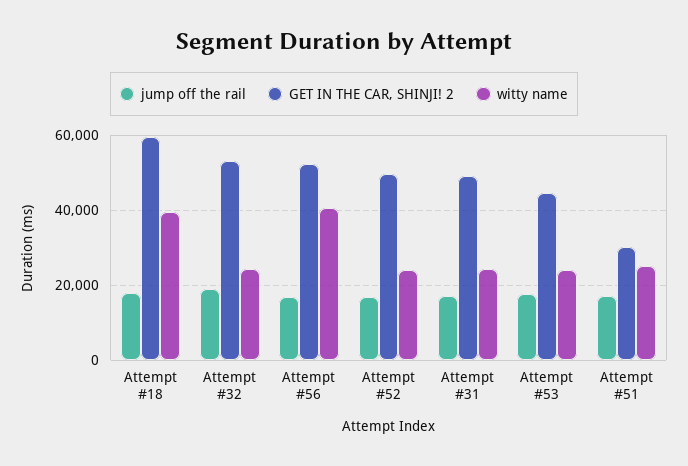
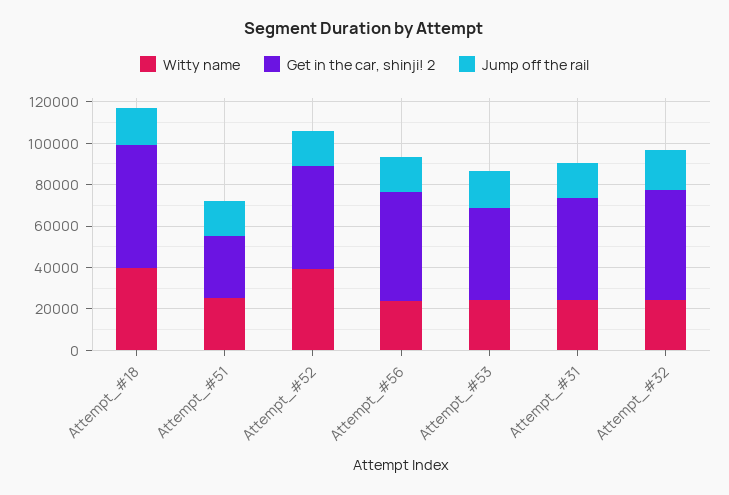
witty name, Attempt #56: 40000 -> 25000
witty name, Attempt #52: 24000 -> 40000

